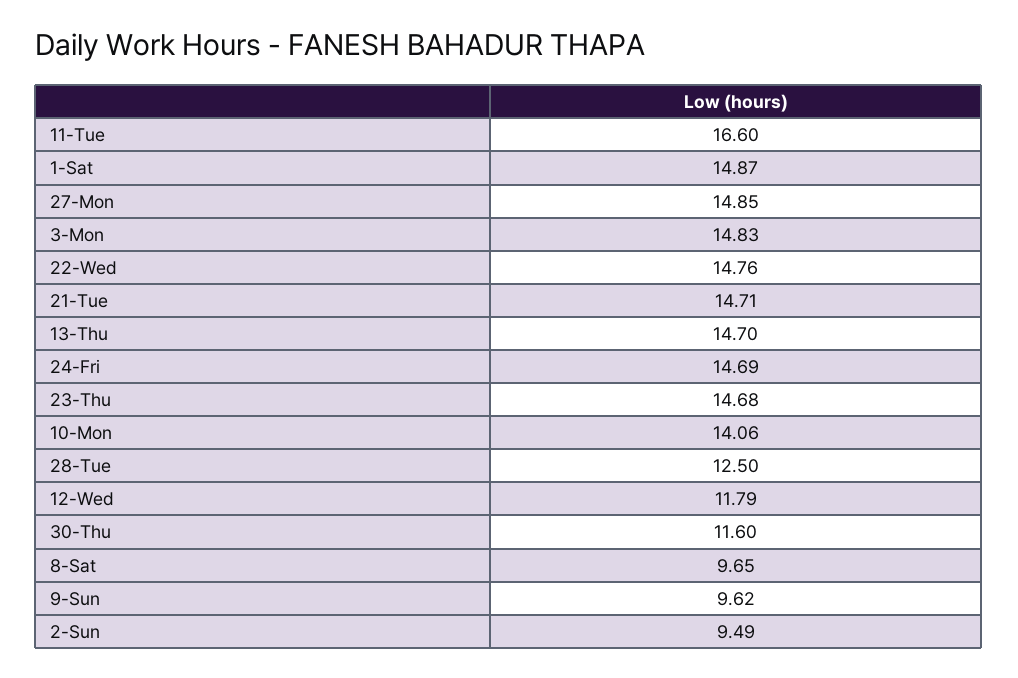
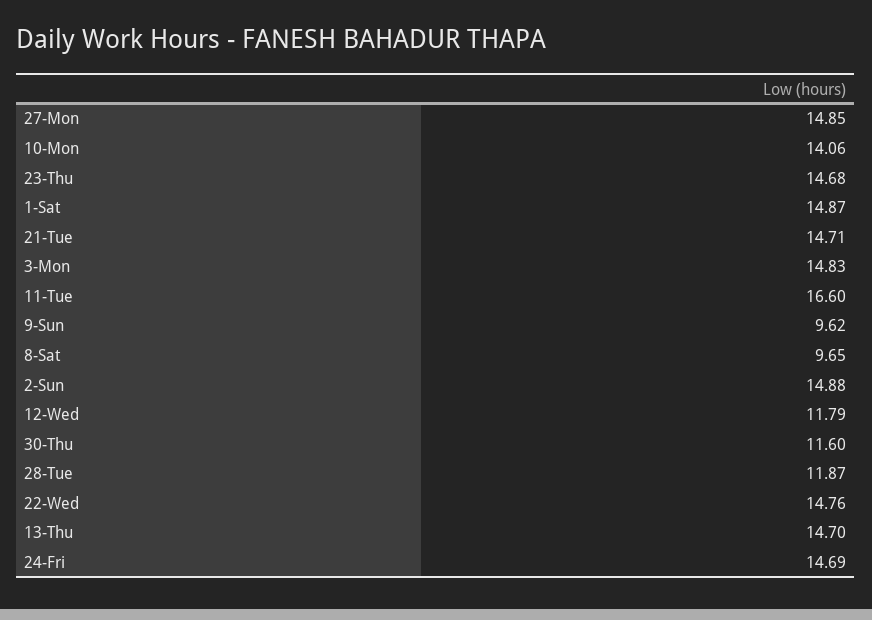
28-Tue: 12.5 -> 11.87
2-Sun: 9.49 -> 14.88

